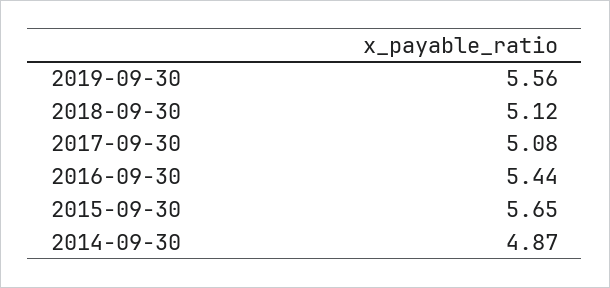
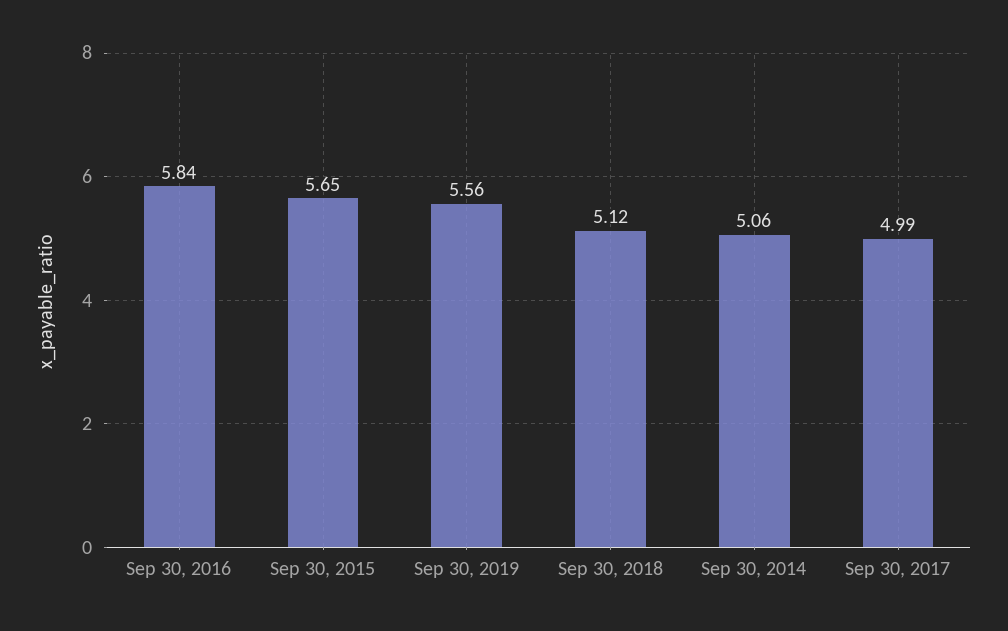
2017-09-30: 5.08 -> 4.99
2016-09-30: 5.44 -> 5.84
2014-09-30: 4.87 -> 5.06

